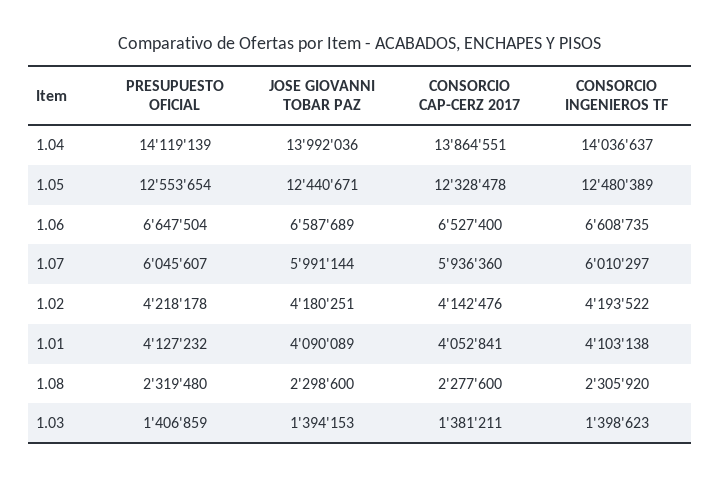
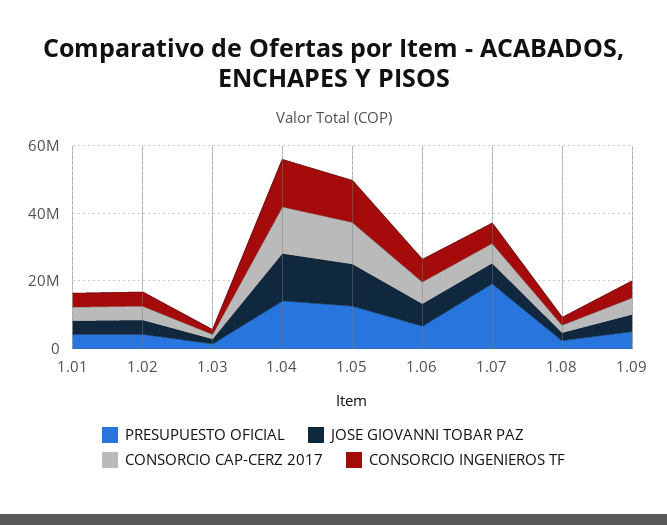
PRESUPUESTO OFICIAL, 1.07: 6045607 -> 20000000
PRESUPUESTO OFICIAL, 1.09: none -> 5000000
JOSE GIOVANNI TOBAR PAZ, 1.09: none -> 5000000
CONSORCIO CAP-CERZ 2017, 1.09: none -> 5000000
CONSORCIO INGENIEROS TF, 1.09: none -> 5000000

